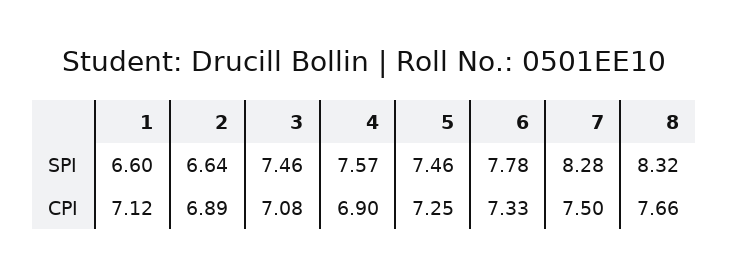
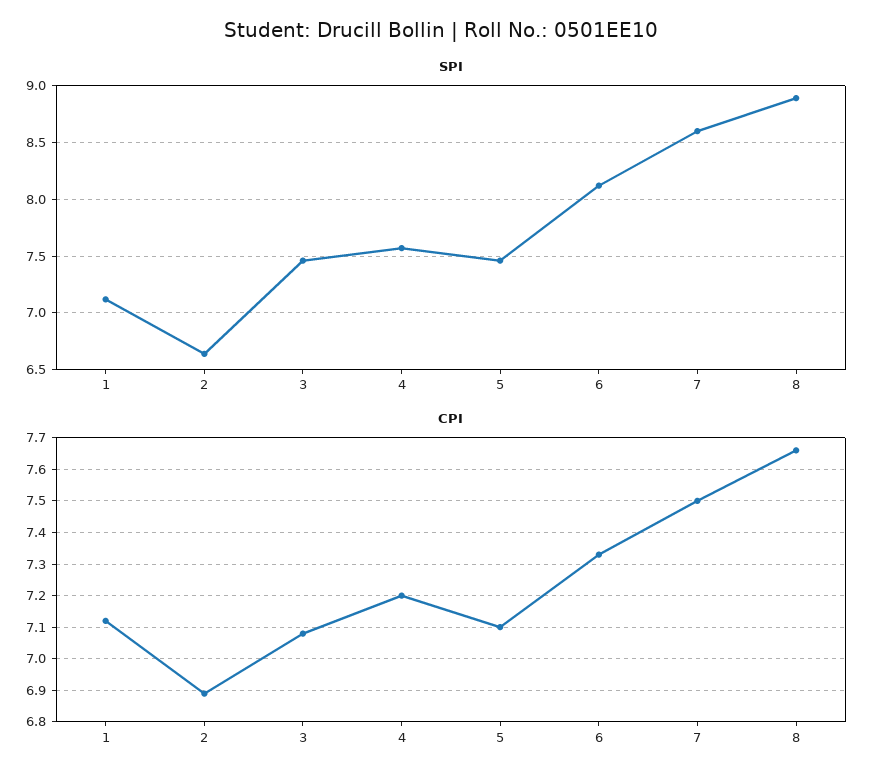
SPI, 1: 6.6 -> 7.1
SPI, 6: 7.78 -> 8.1
SPI, 7: 8.28 -> 8.6
SPI, 8: 8.32 -> 8.9
CPI, 4: 6.9 -> 7.2
CPI, 5: 7.25 -> 7.1

